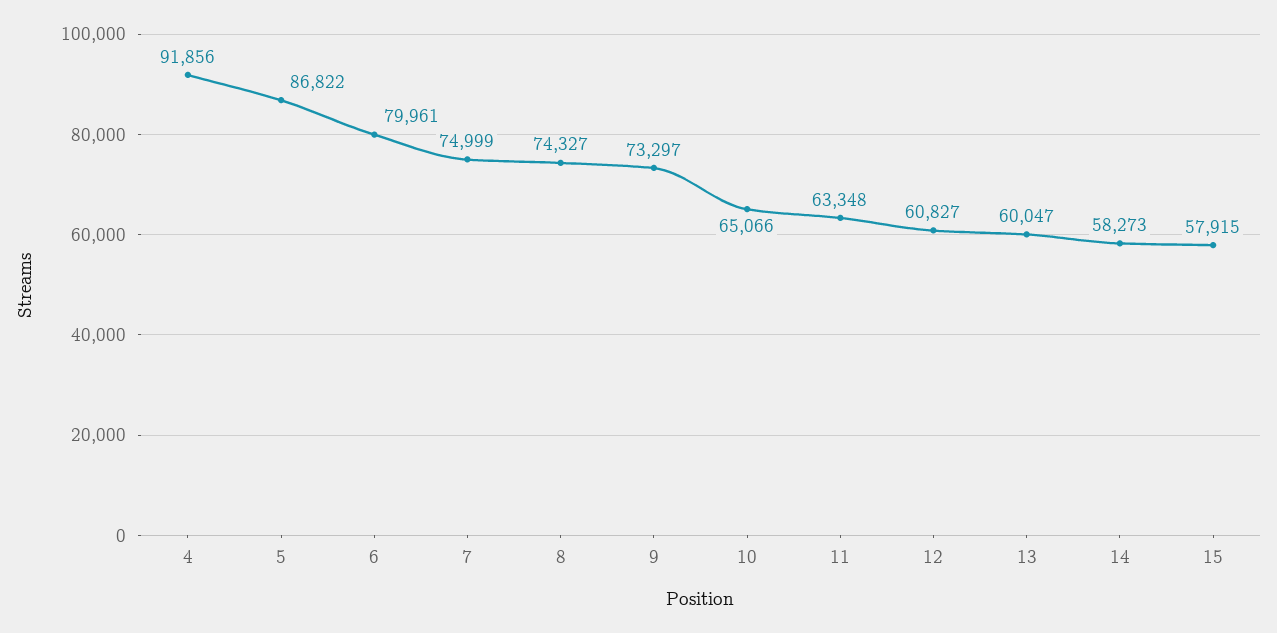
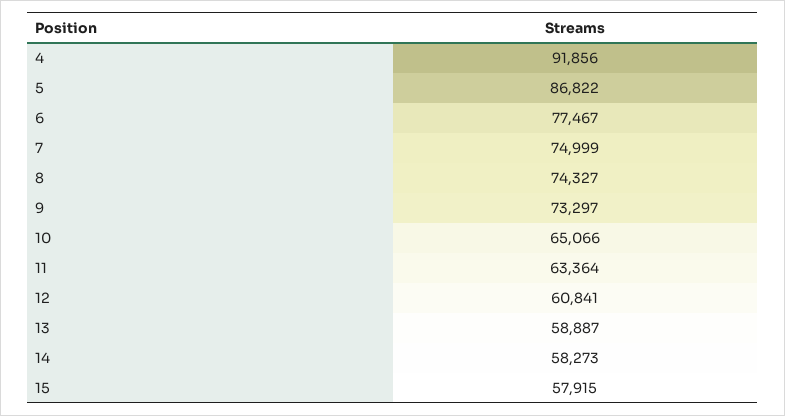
6: 79961 -> 77467
11: 63348 -> 63364
12: 60827 -> 60841
13: 60047 -> 58887

